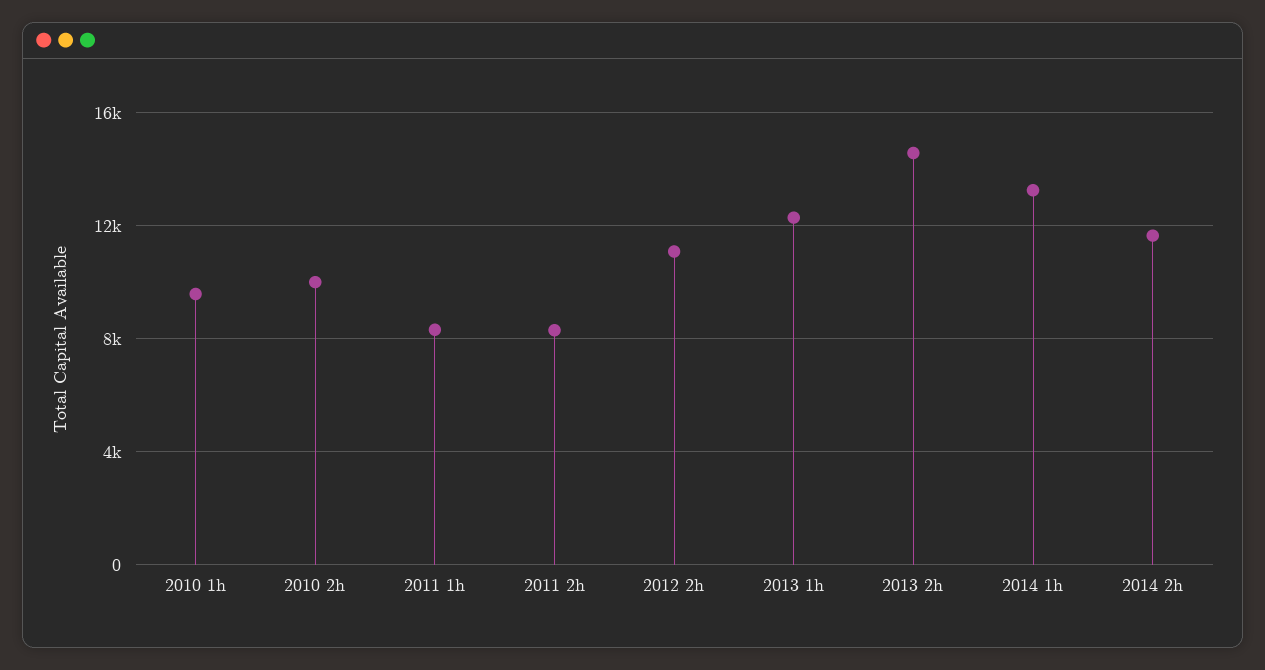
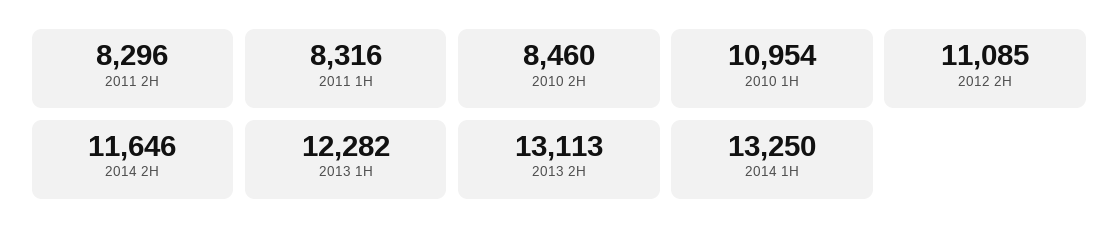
2010 1h: 9500 -> 10954
2010 2h: 10000 -> 8460
2013 2h: 14500 -> 13113

